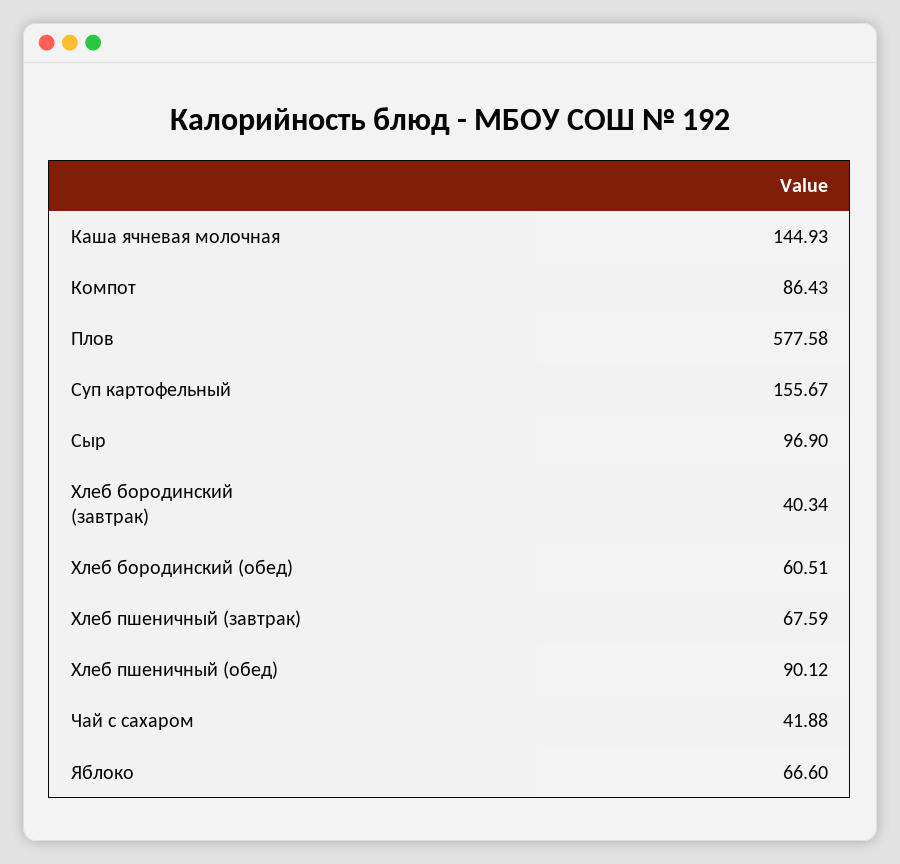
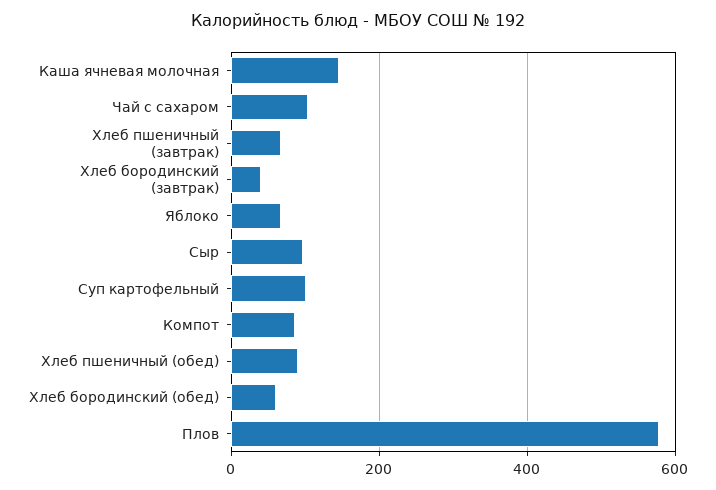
Суп картофельный: 155.67 -> 100
Чай с сахаром: 41.88 -> 100

